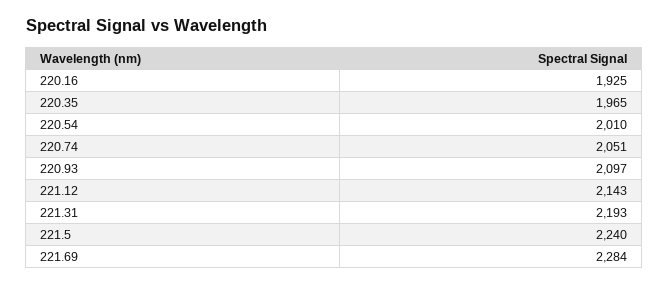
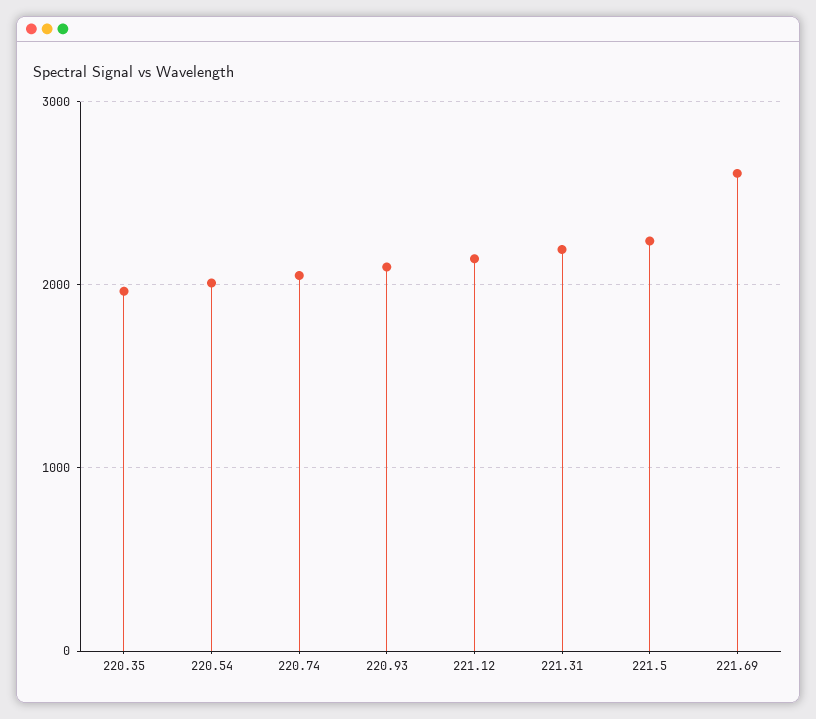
220.16: 1925 -> none
221.69: 2284 -> 2600

